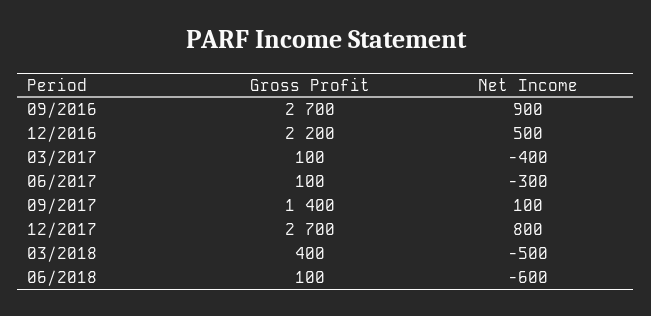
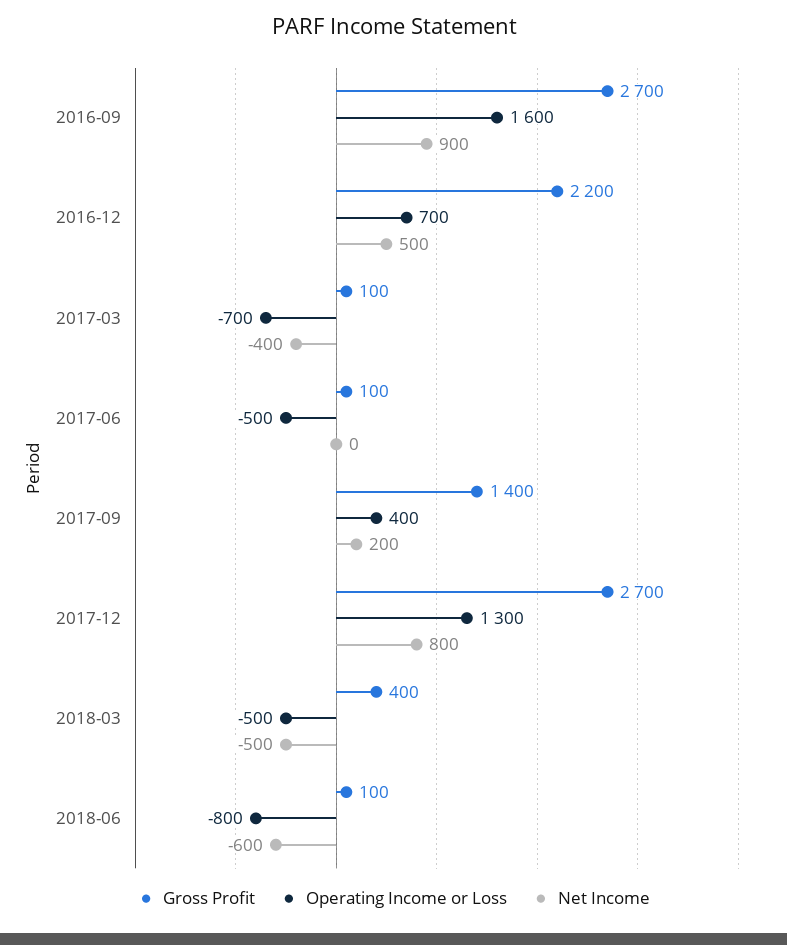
Net Income, 06/2017: -300 -> 0
Net Income, 09/2017: 100 -> 200
Operating Income or Loss, 09/2016: none -> 1600
Operating Income or Loss, 12/2016: none -> 700
Operating Income or Loss, 03/2017: none -> -700
Operating Income or Loss, 06/2017: none -> -500
Operating Income or Loss, 09/2017: none -> 400
Operating Income or Loss, 12/2017: none -> 1300
Operating Income or Loss, 03/2018: none -> -500
Operating Income or Loss, 06/2018: none -> -800

